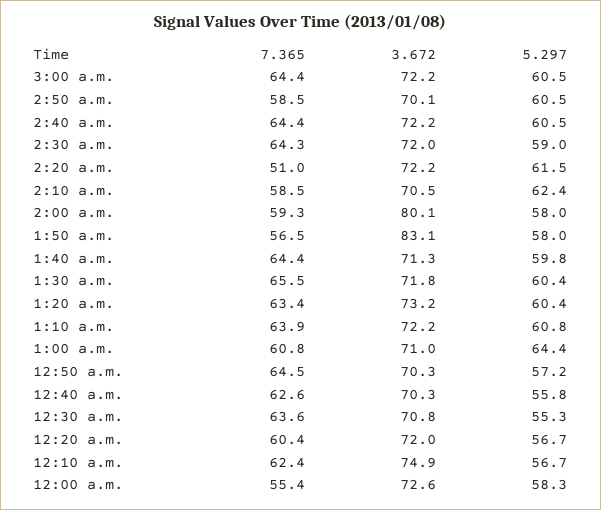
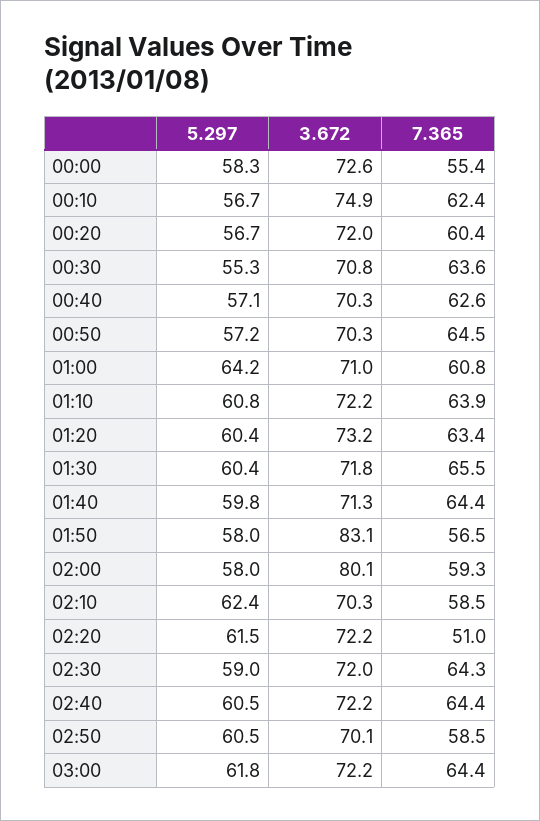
5.297, 3:00 a.m.: 60.5 -> 61.8
3.672, 2:10 a.m.: 70.5 -> 70.3
5.297, 1:00 a.m.: 64.4 -> 64.2
5.297, 12:40 a.m.: 55.8 -> 57.1

